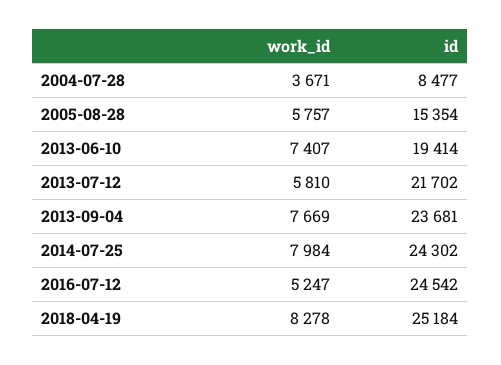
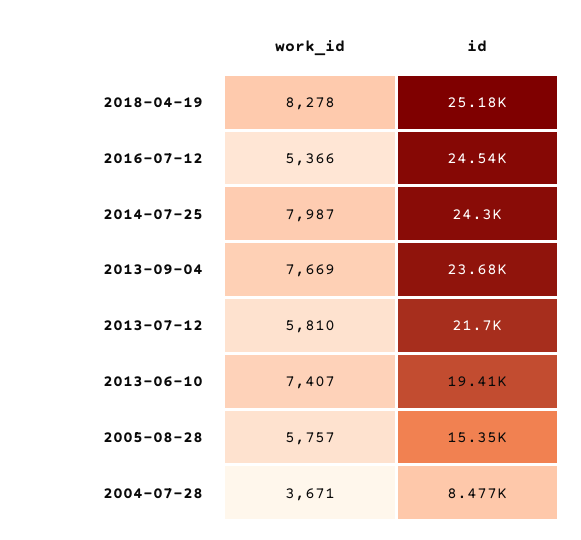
work_id, 2014-07-25: 7984 -> 7987
work_id, 2016-07-12: 5247 -> 5366

